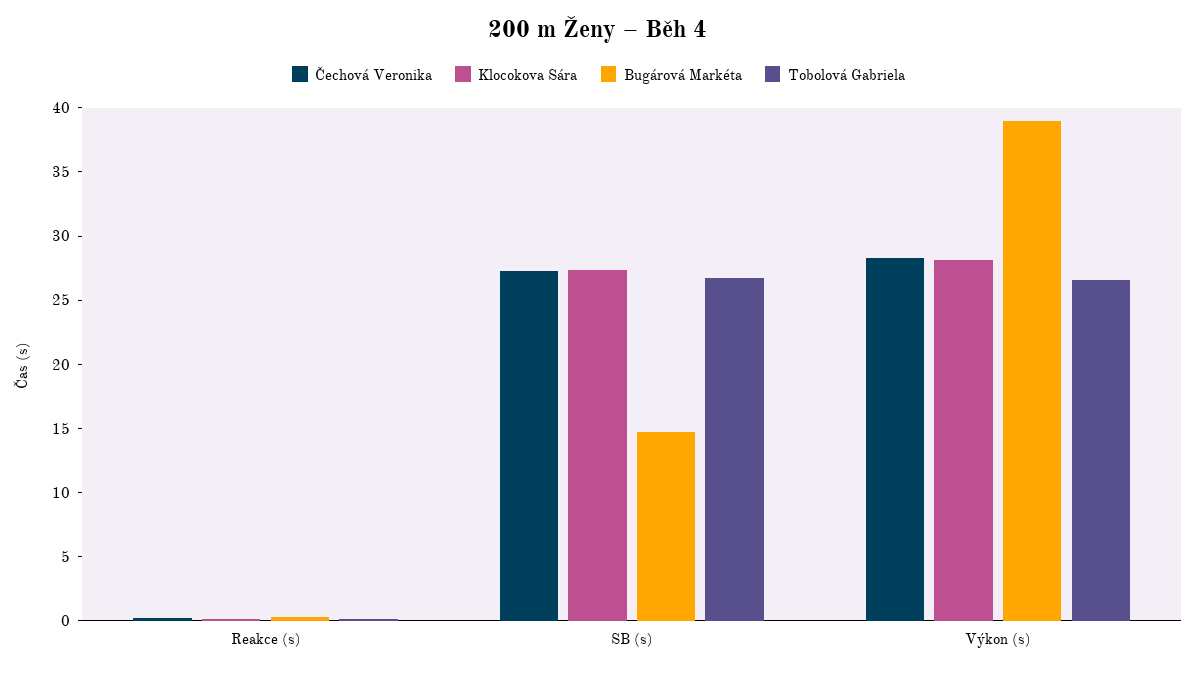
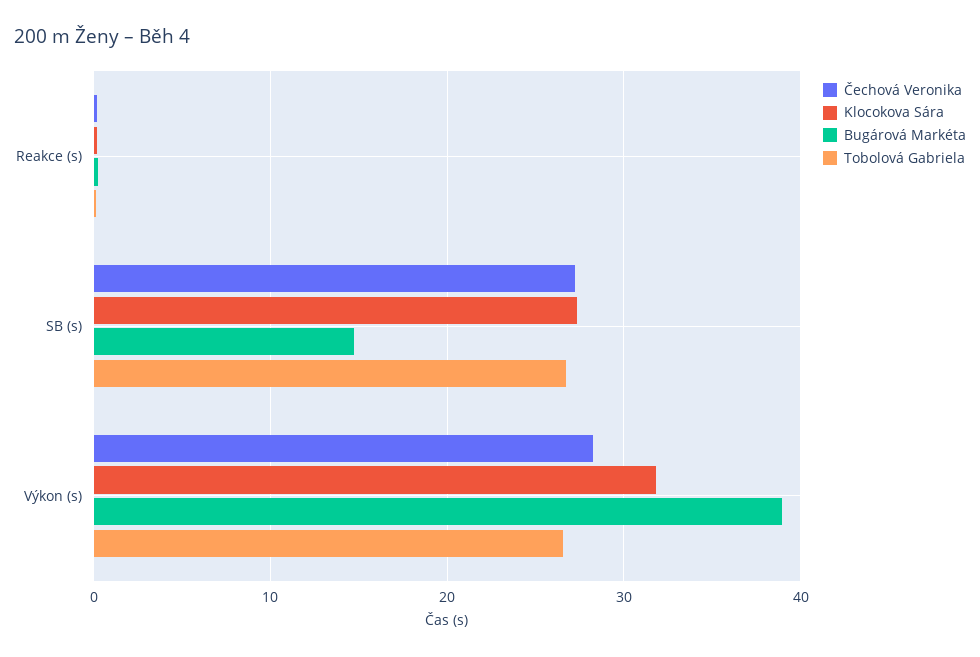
Klocokova Sára, Výkon (s): 28 -> 32

